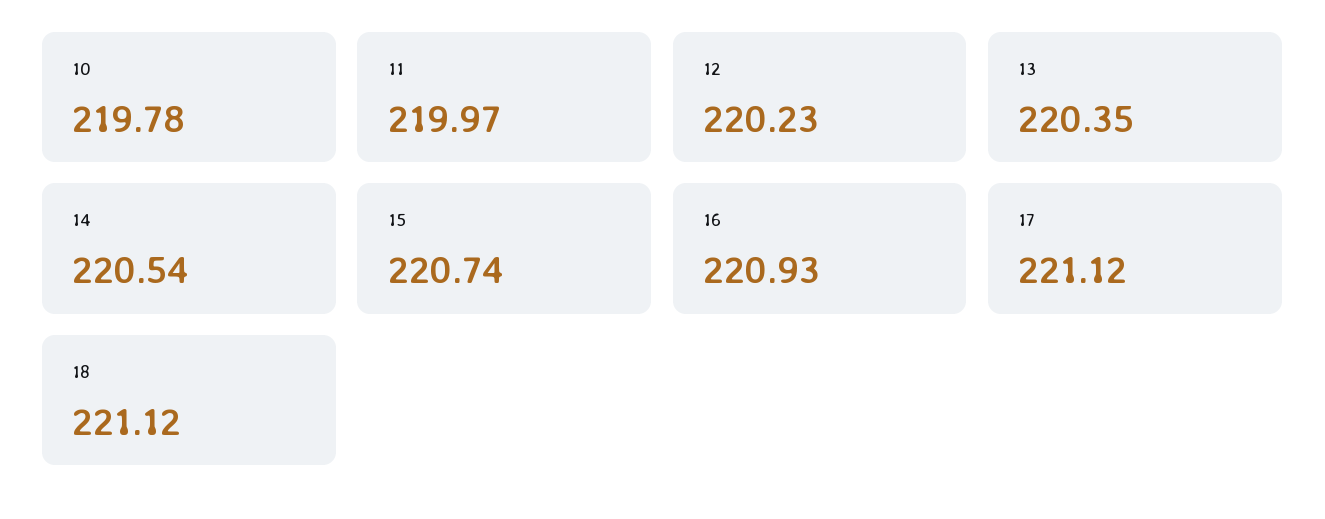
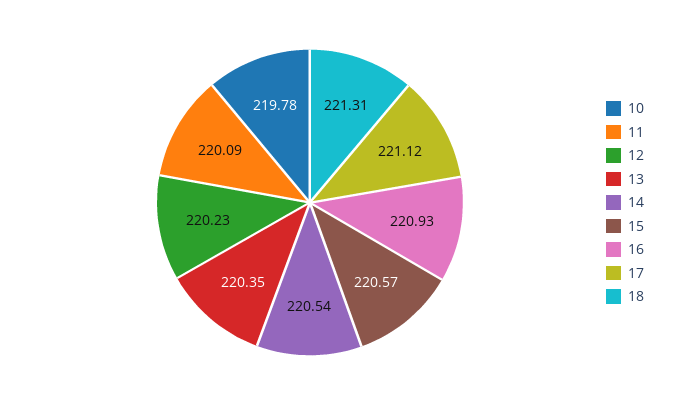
11: 219.97 -> 220.09
15: 220.74 -> 220.57
18: 221.12 -> 221.31

